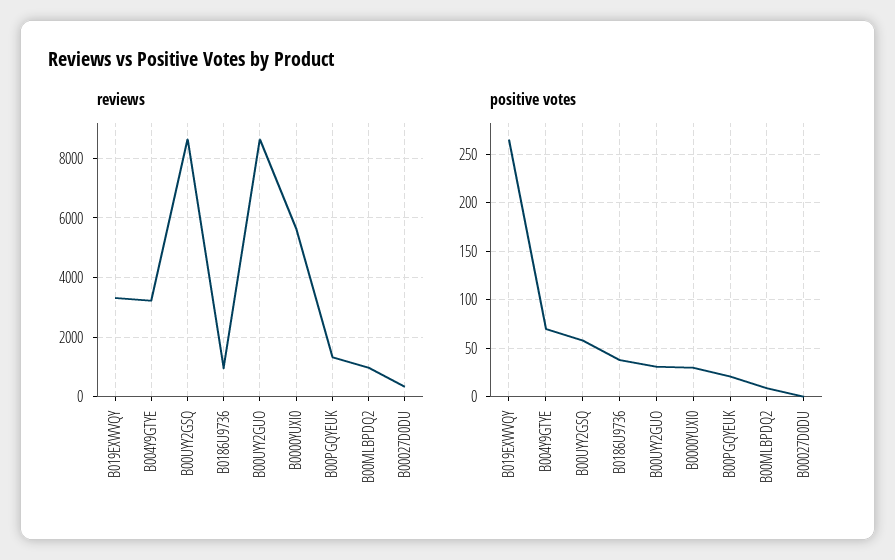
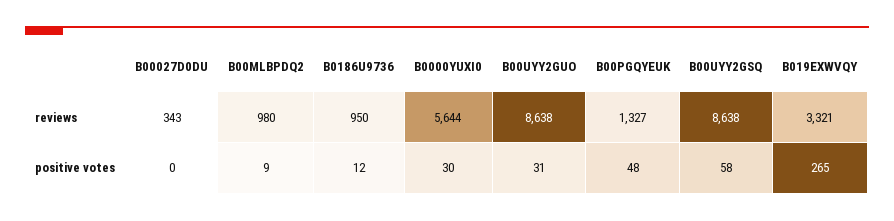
reviews, B004Y9GTYE: 3250 -> none
positive votes, B004Y9GTYE: 70 -> none
positive votes, B0186U9736: 40 -> 12
positive votes, B00PGQYEUK: 20 -> 48

